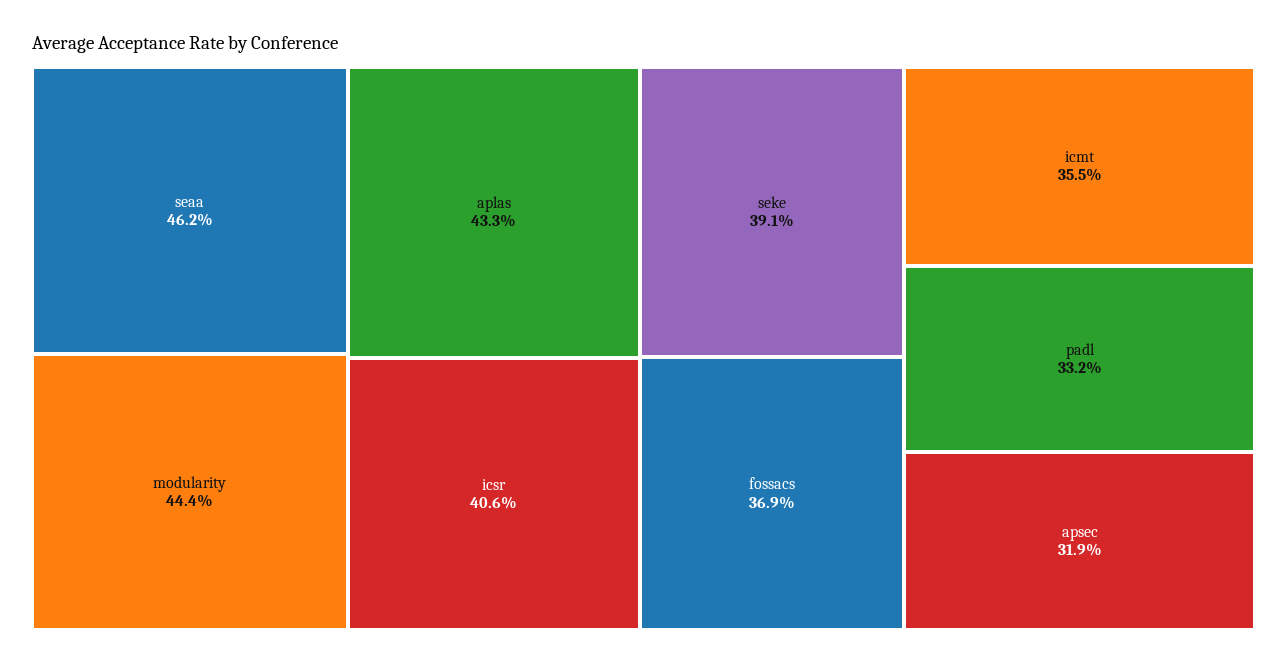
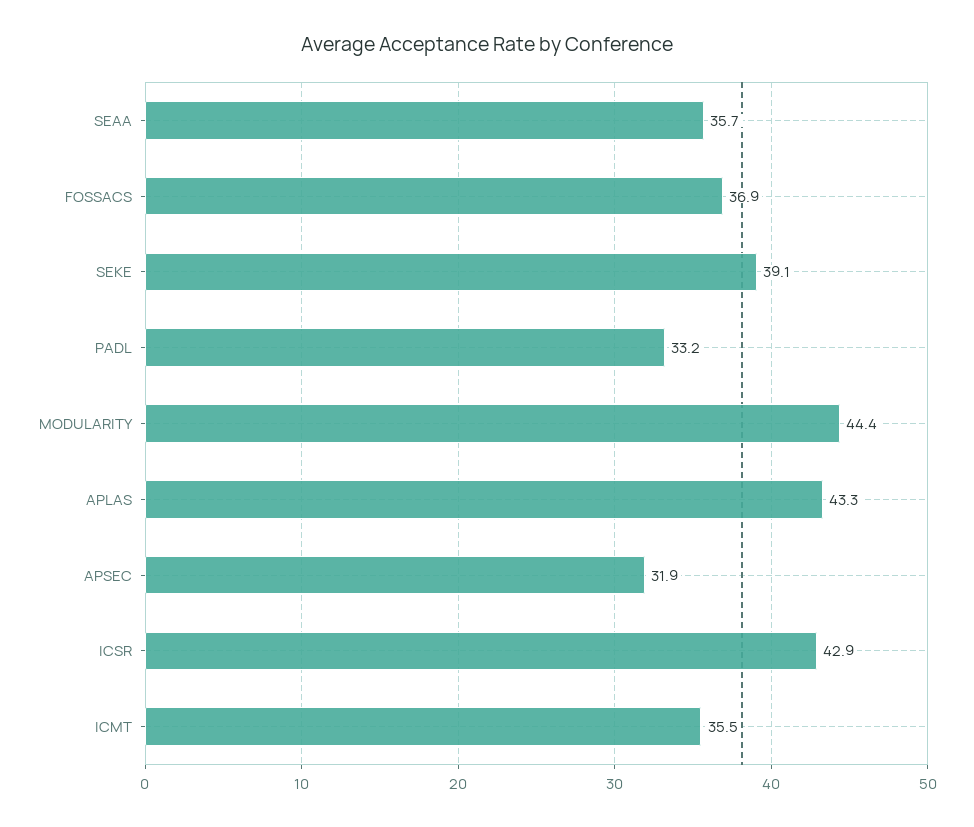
seaa: 46.2 -> 35.7
icsr: 40.6 -> 42.9

